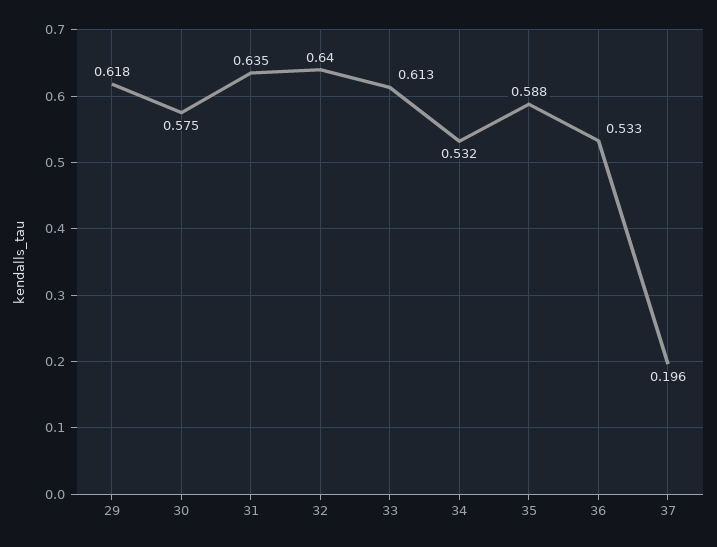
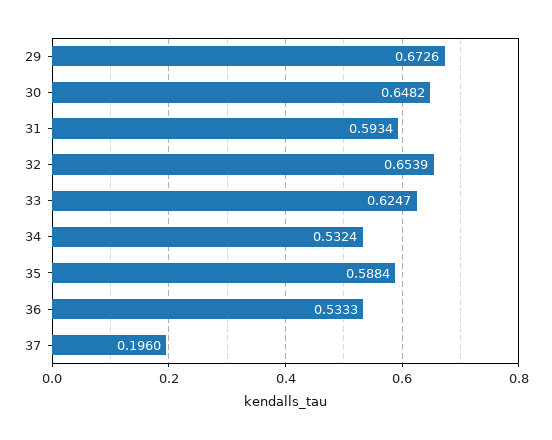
29: 0.618 -> 0.6726
30: 0.575 -> 0.6482
31: 0.635 -> 0.5934
32: 0.64 -> 0.6539
33: 0.613 -> 0.6247

